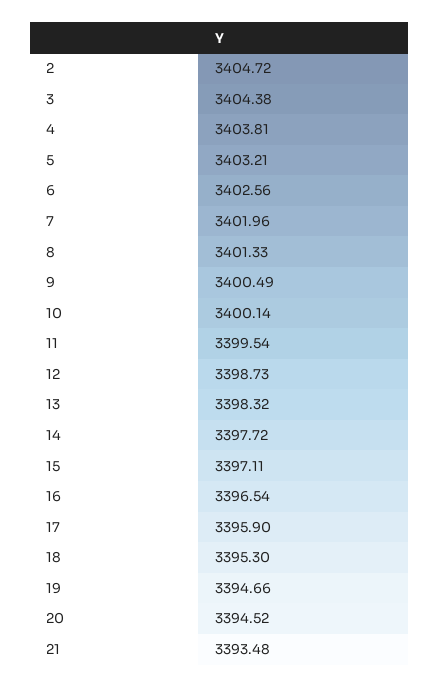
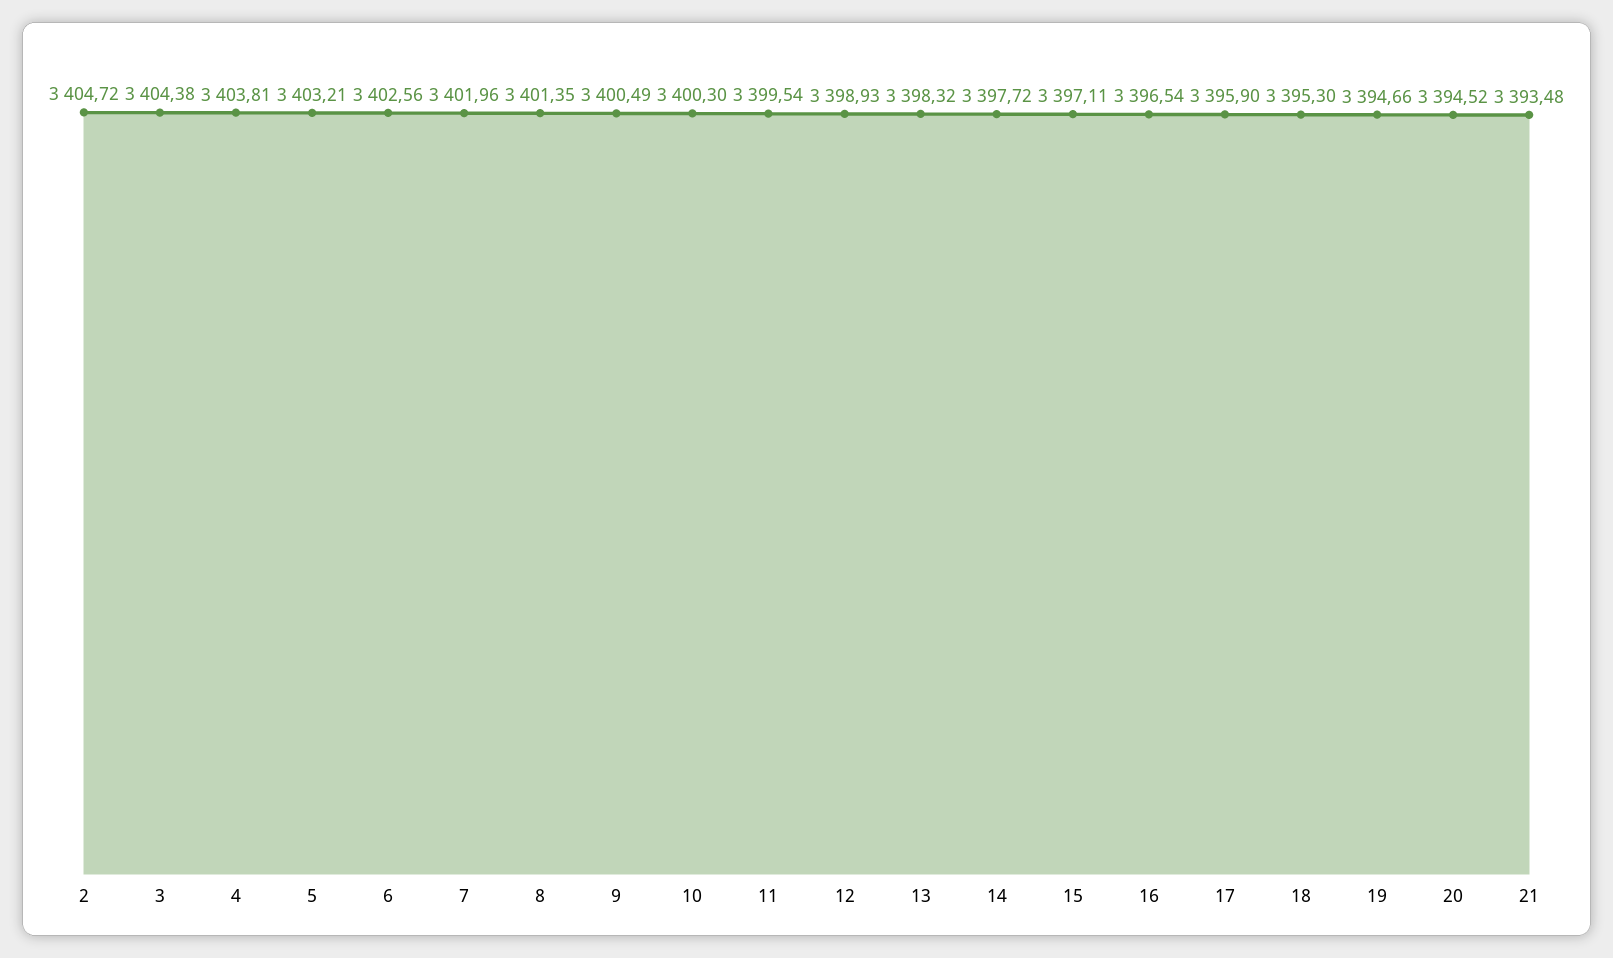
8: 3401.33 -> 3401.35
10: 3400.14 -> 3400.3
12: 3398.73 -> 3398.93

